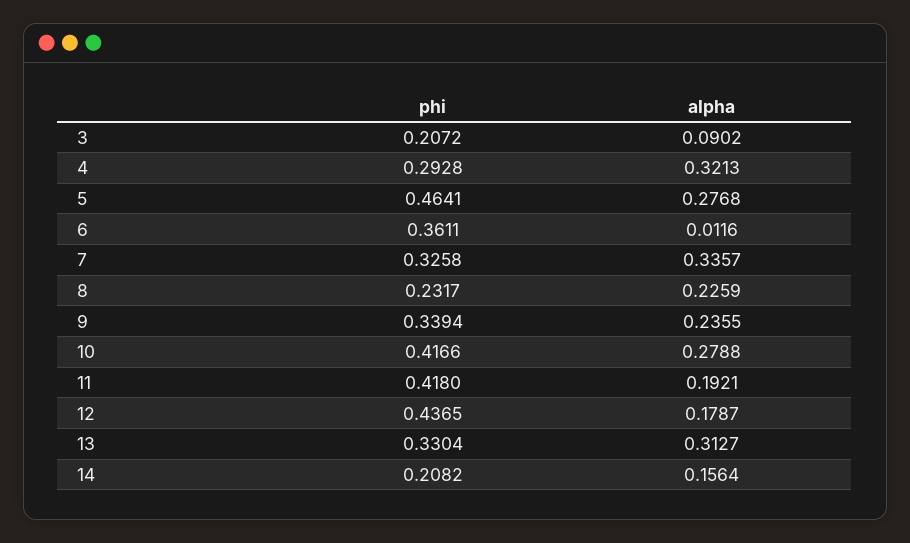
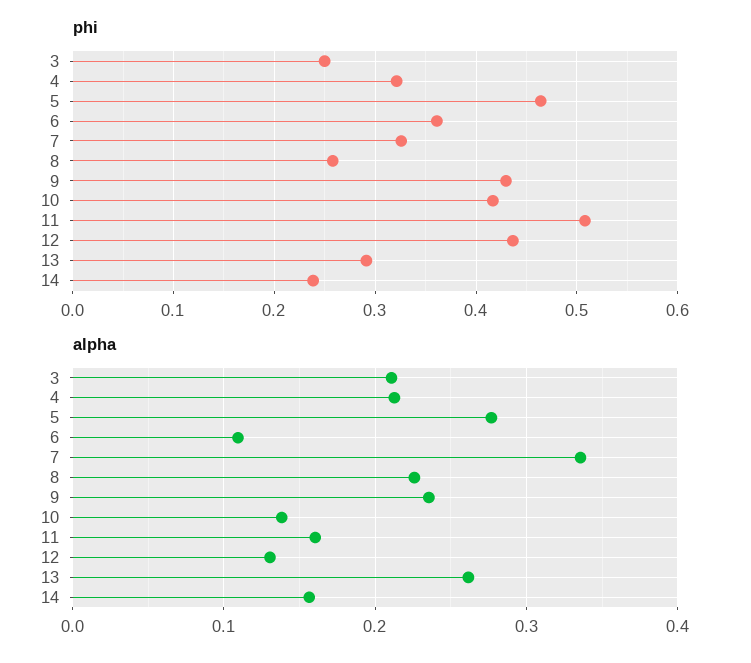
phi, 3: 0.2072 -> 0.25
alpha, 3: 0.0902 -> 0.21
phi, 4: 0.2928 -> 0.32
alpha, 4: 0.3213 -> 0.21
alpha, 6: 0.0116 -> 0.11
phi, 8: 0.2317 -> 0.26
phi, 9: 0.3394 -> 0.43
alpha, 10: 0.2788 -> 0.14
phi, 11: 0.418 -> 0.51
alpha, 11: 0.1921 -> 0.16
alpha, 12: 0.1787 -> 0.13
phi, 13: 0.3304 -> 0.29
alpha, 13: 0.3127 -> 0.26
phi, 14: 0.2082 -> 0.24

